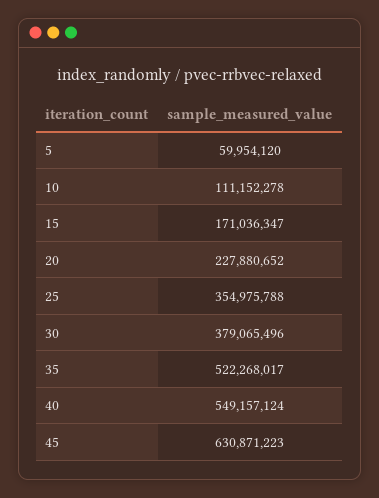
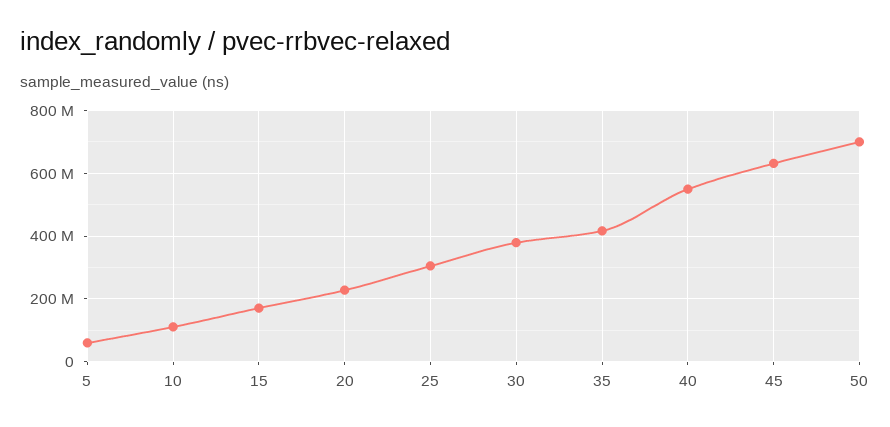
25: 354975788 -> 300000000
35: 522268017 -> 420000000
50: none -> 700000000

